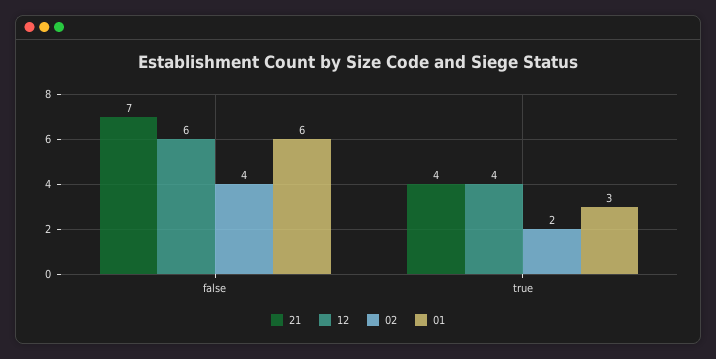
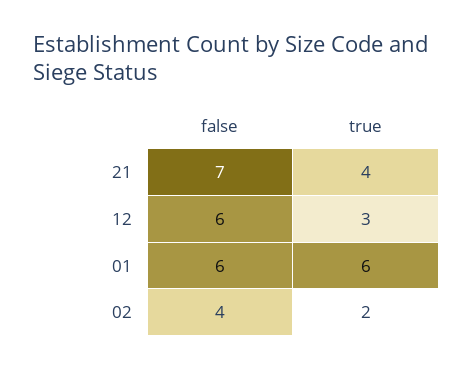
12, true: 4 -> 3
01, true: 3 -> 6

